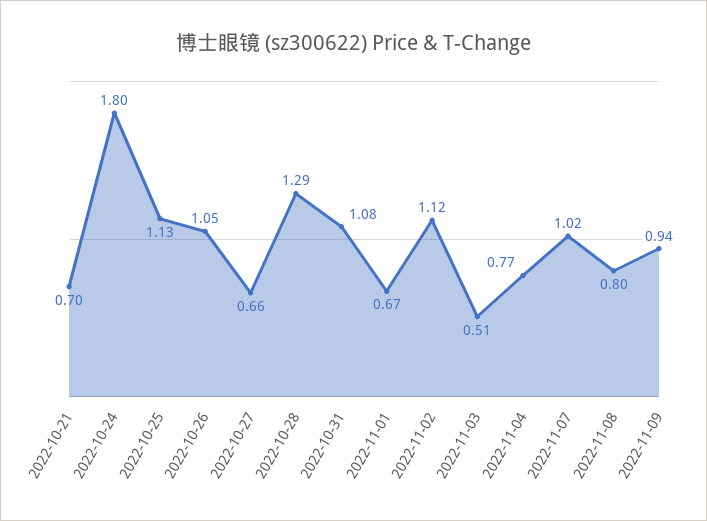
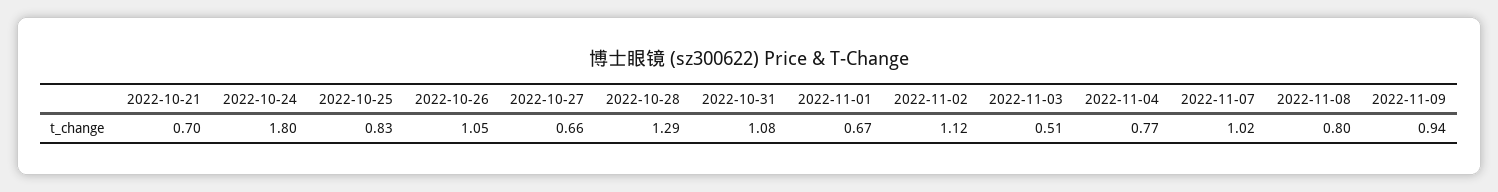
2022-10-25: 1.13 -> 0.83

